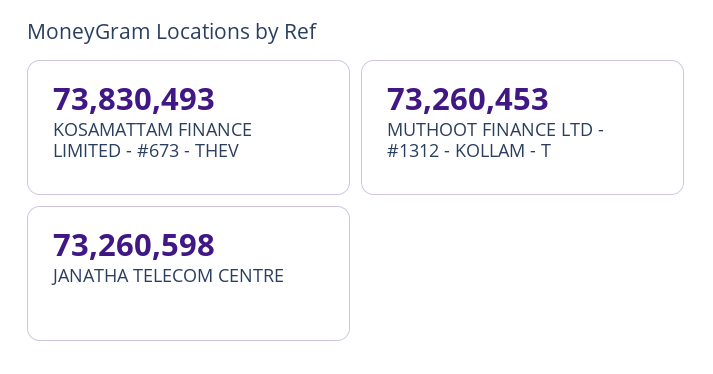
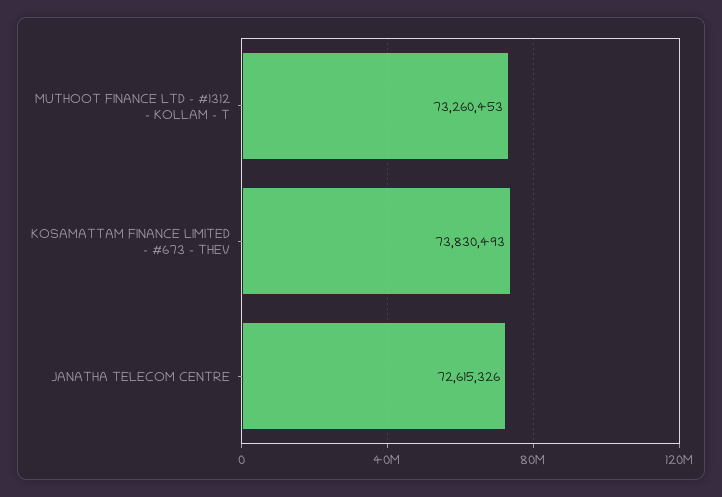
JANATHA TELECOM CENTRE: 73260598 -> 72615326

